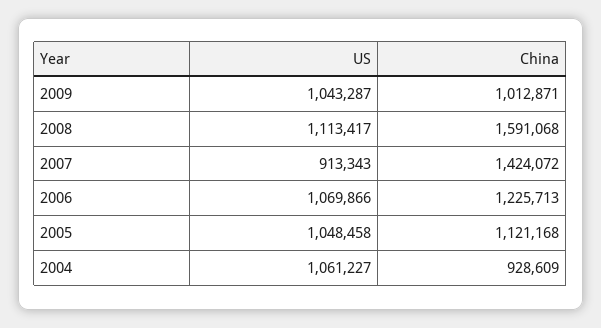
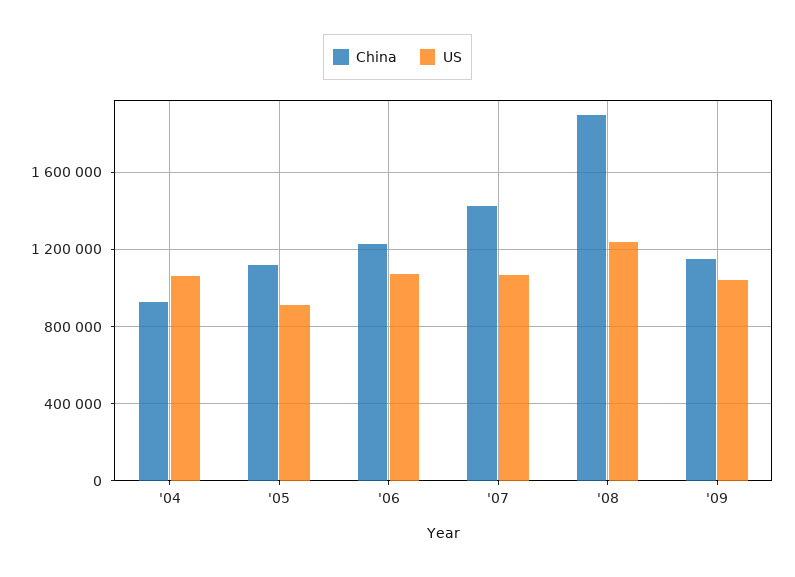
China, 2009: 1012871 -> 1150000
US, 2008: 1113417 -> 1250000
China, 2008: 1591068 -> 1900000
US, 2007: 913343 -> 1050000
US, 2005: 1048458 -> 900000

